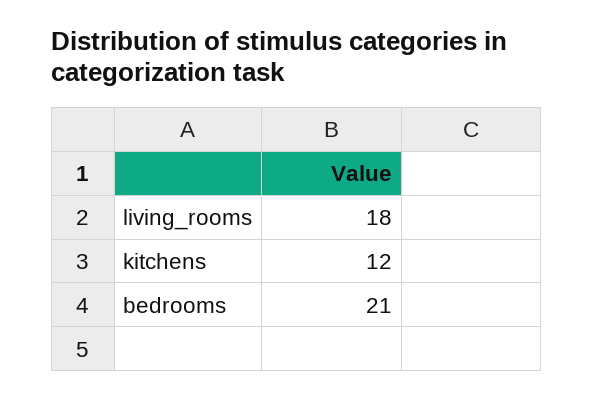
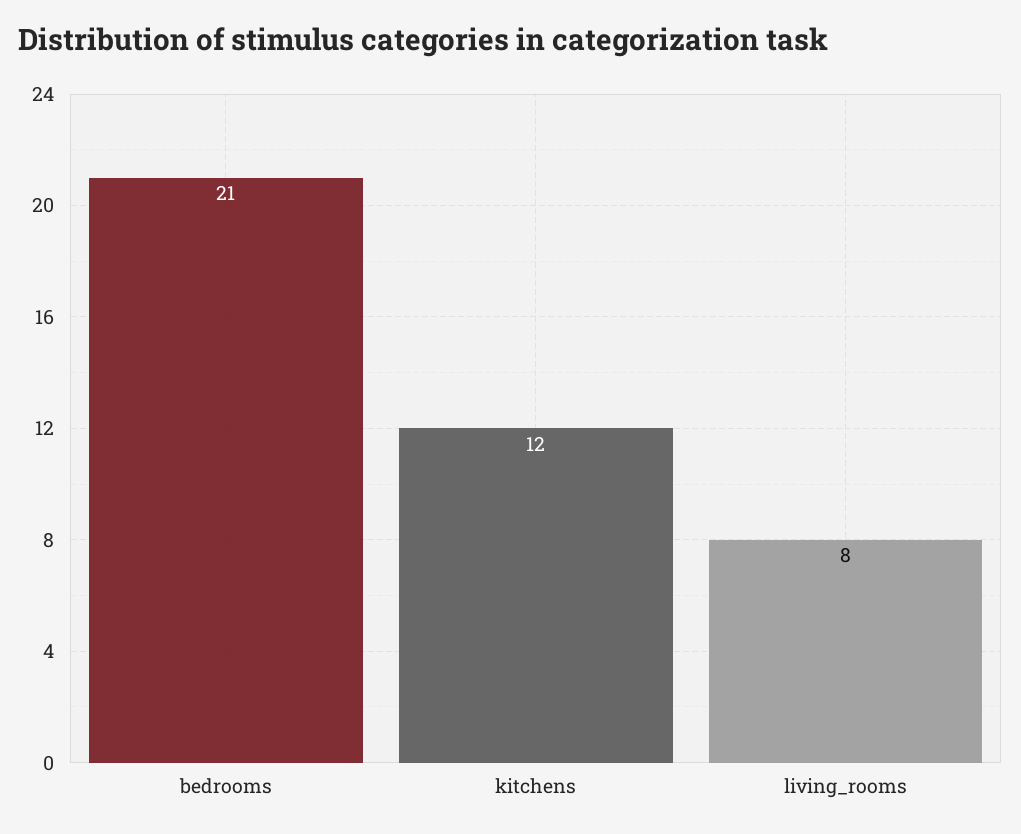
living_rooms: 18 -> 8

